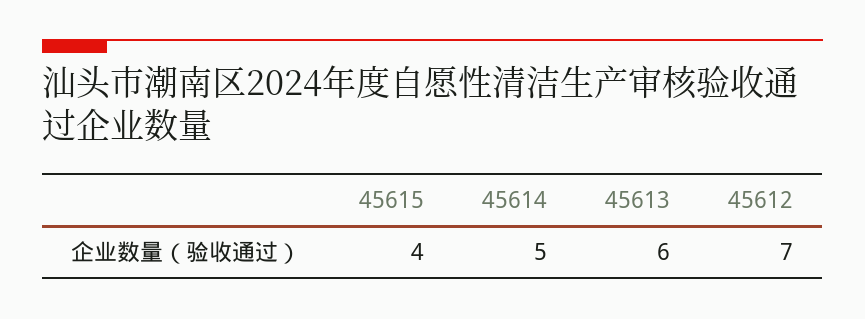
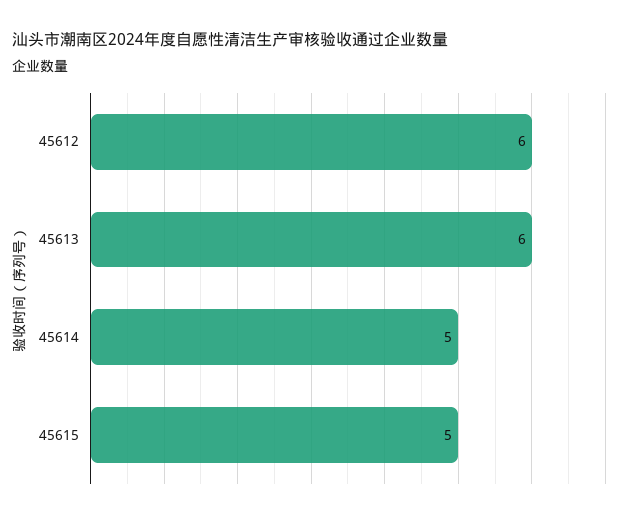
45615: 4 -> 5
45612: 7 -> 6

